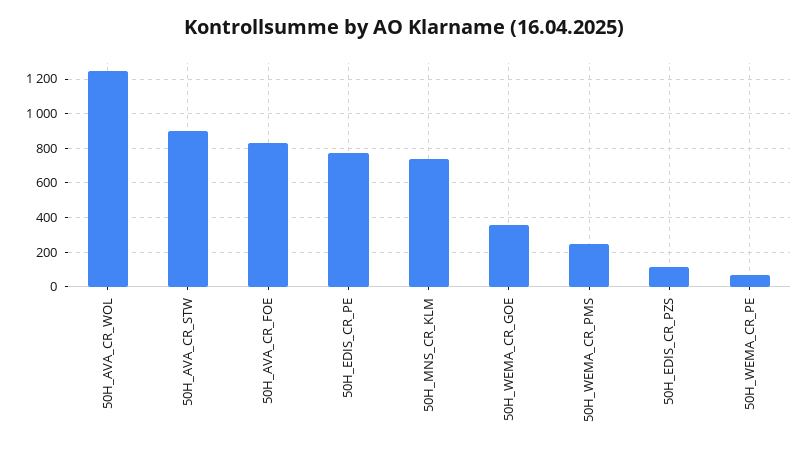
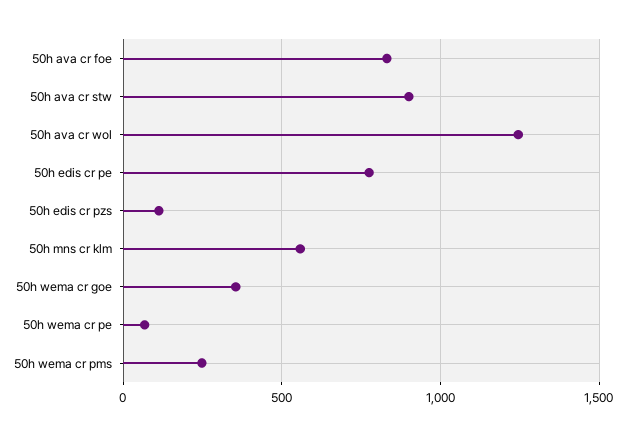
50H_MNS_CR_KLM: 750 -> 550

